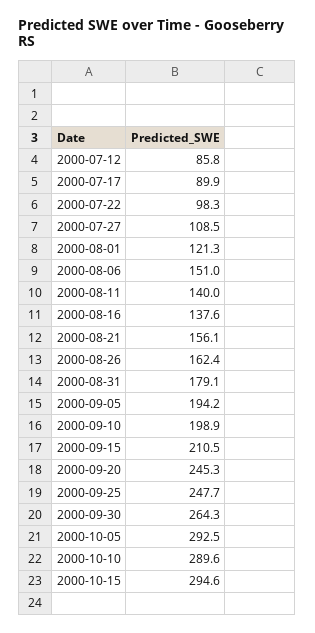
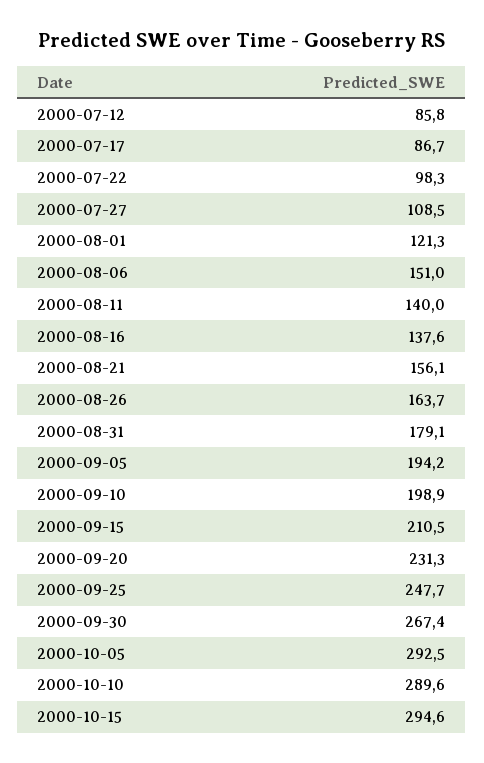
2000-07-17: 89.9 -> 86.7
2000-08-26: 162.4 -> 163.7
2000-09-20: 245.3 -> 231.3
2000-09-30: 264.3 -> 267.4

